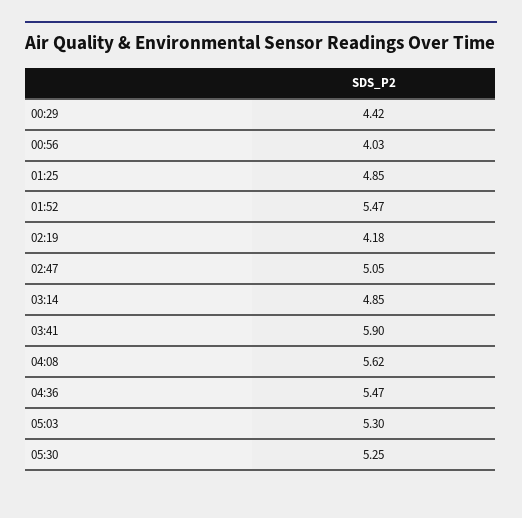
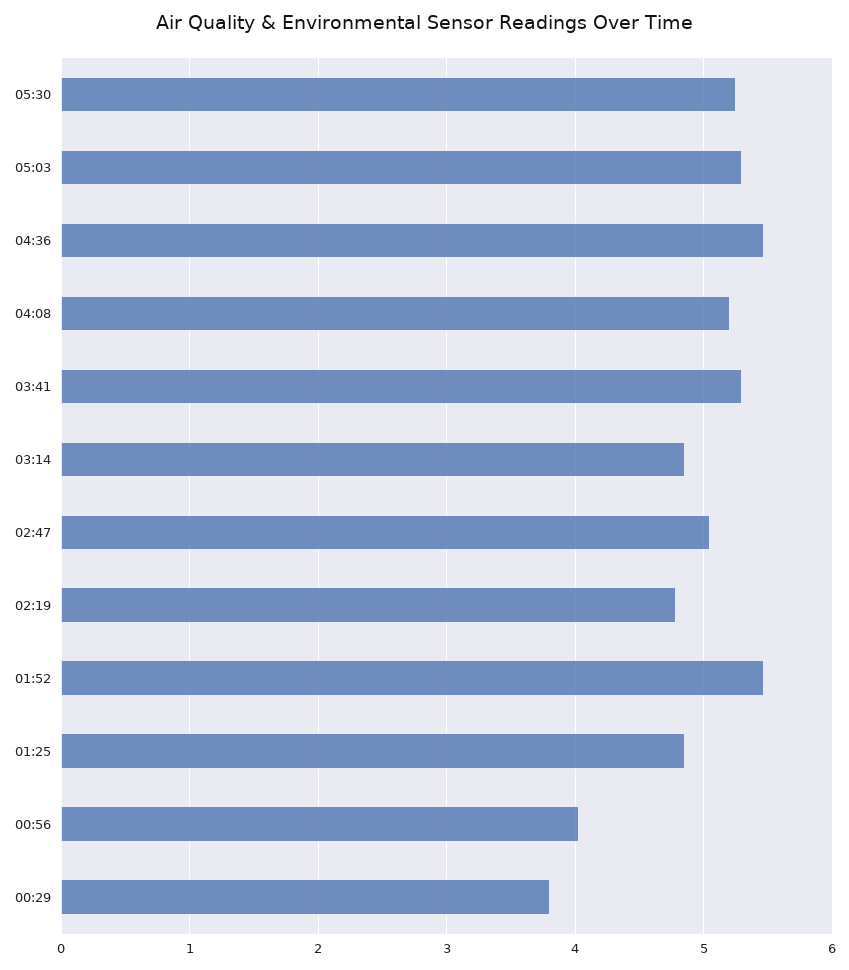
00:29: 4.42 -> 3.8
02:19: 4.18 -> 4.8
03:41: 5.9 -> 5.3
04:08: 5.62 -> 5.2

